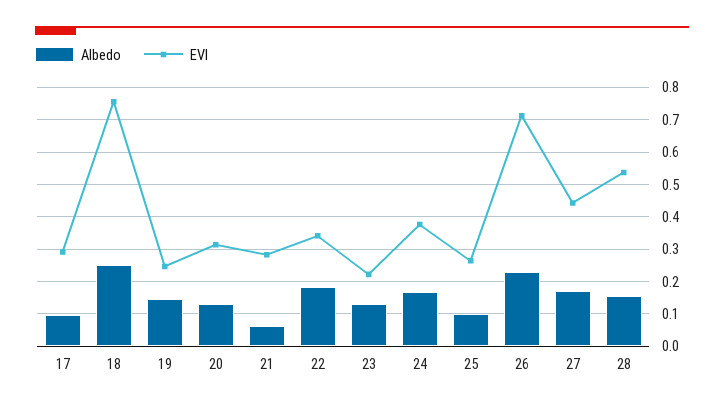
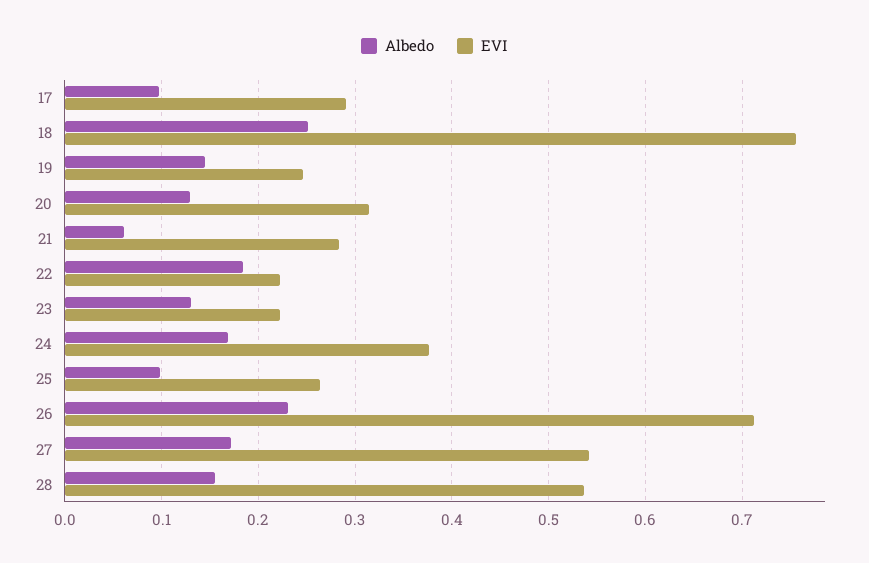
EVI, 22: 0.34 -> 0.22
EVI, 27: 0.44 -> 0.54

